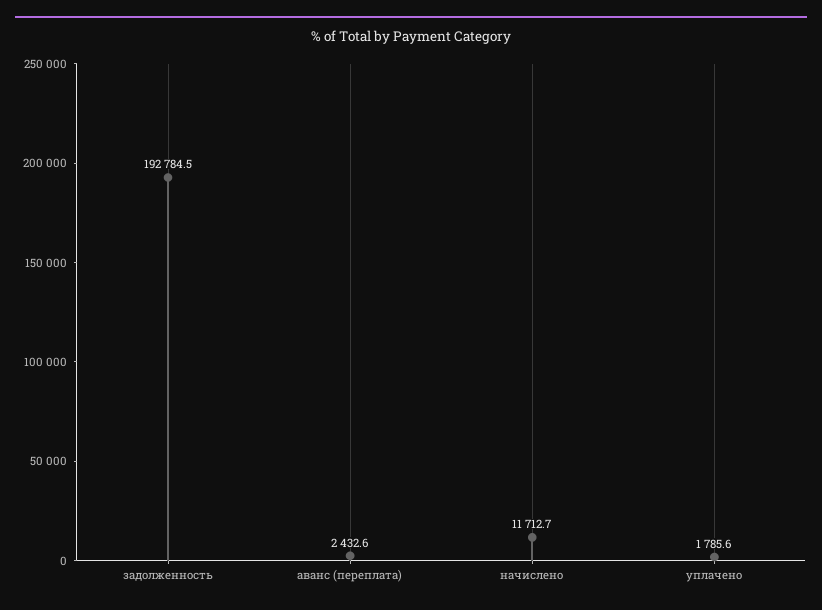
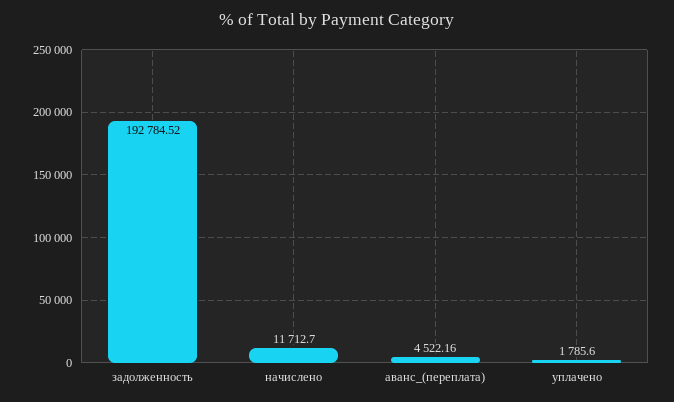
аванс (переплата): 2432.6 -> 4522.16

